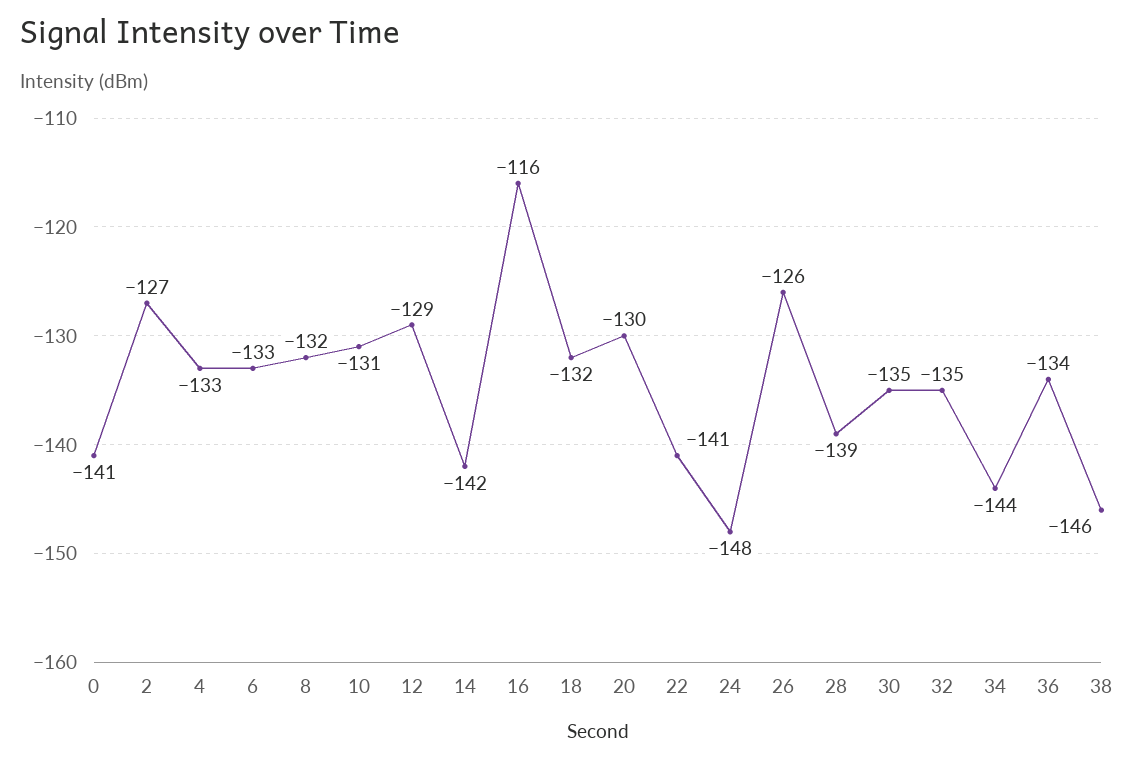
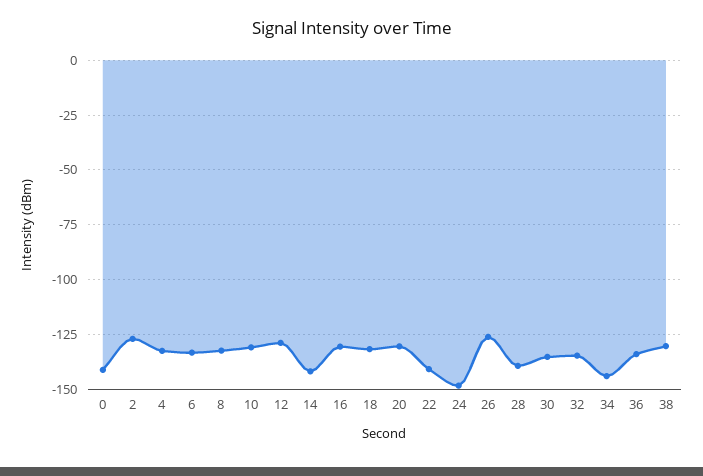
16: -116 -> -130
38: -146 -> -130

